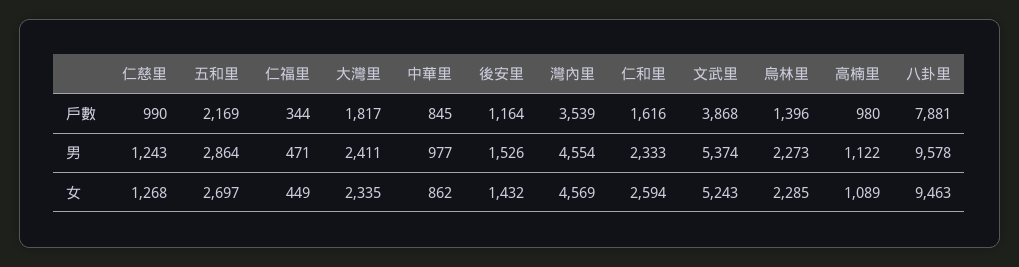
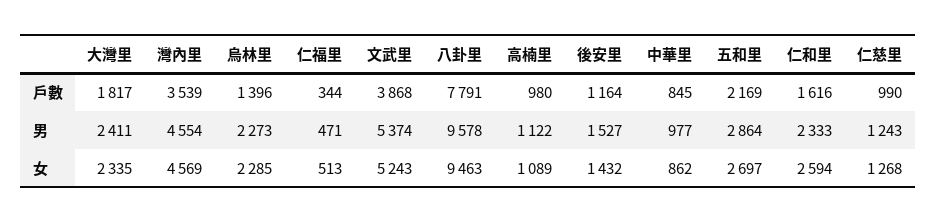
八卦里, 戶數: 7881 -> 7791
後安里, 男: 1526 -> 1527
仁福里, 女: 449 -> 513

